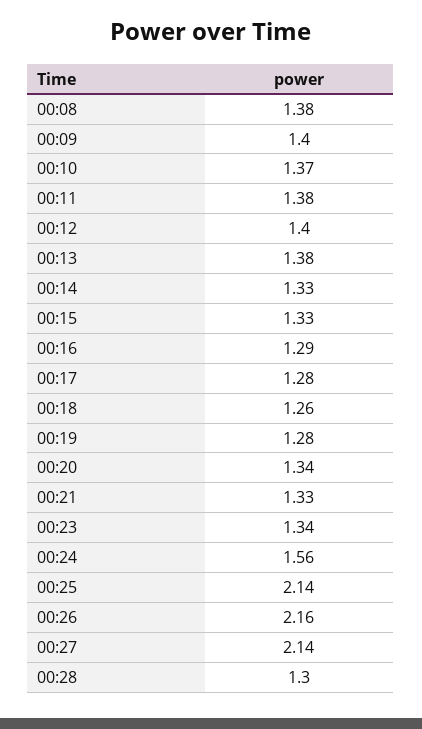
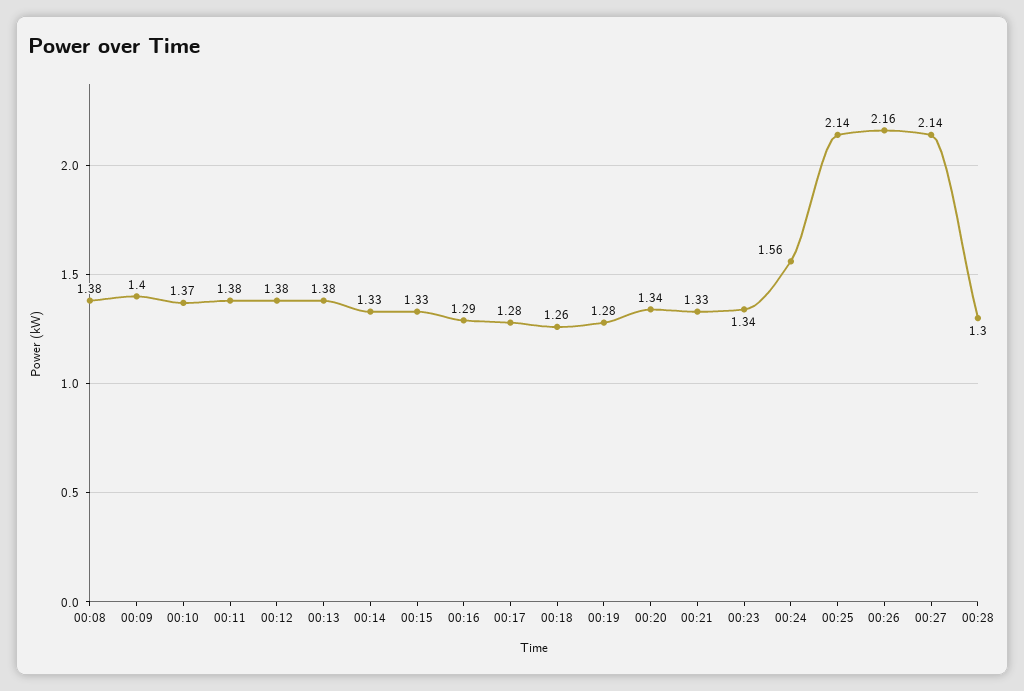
00:12: 1.4 -> 1.38

